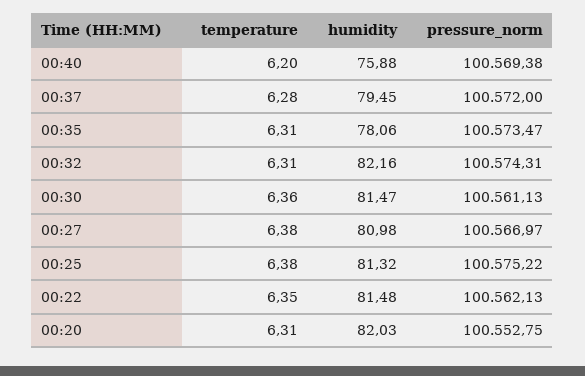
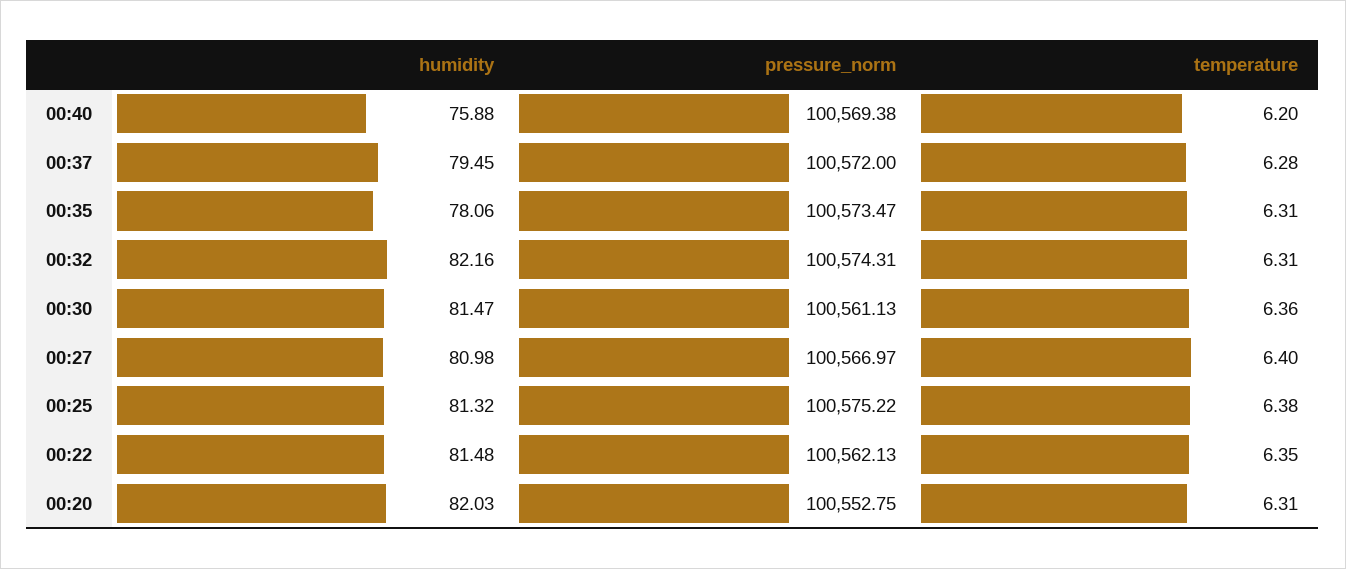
temperature, 00:27: 6.38 -> 6.4

